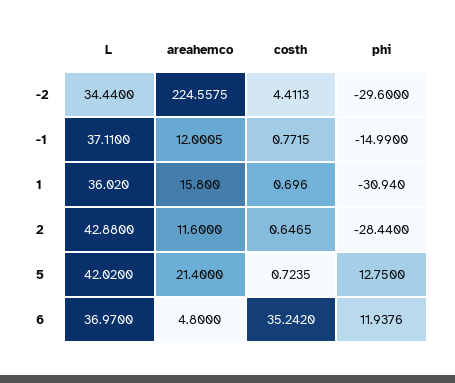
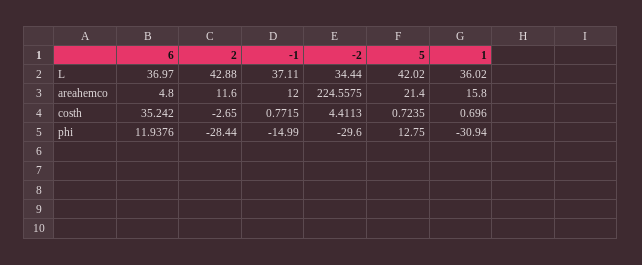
areahemco, -1: 12.0005 -> 12
costh, 2: 0.6465 -> -2.65

